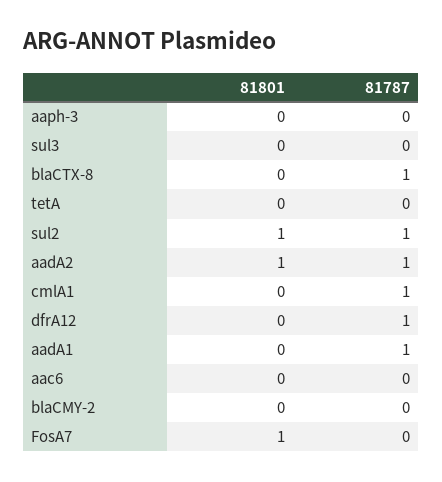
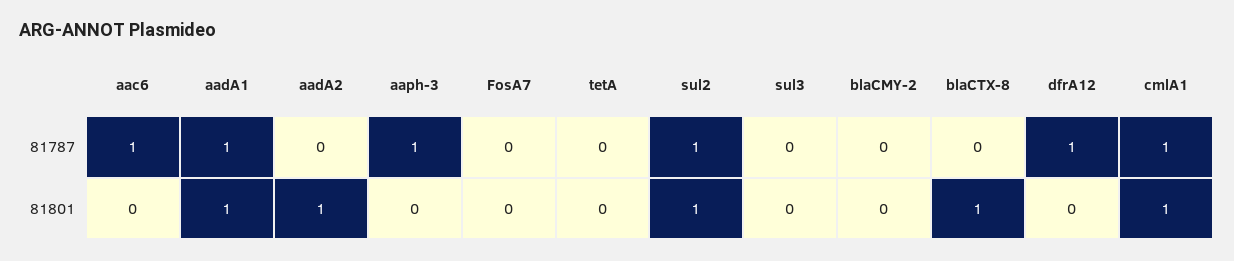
81787, aaph-3: 0 -> 1
81801, blaCTX-8: 0 -> 1
81787, blaCTX-8: 1 -> 0
81787, aadA2: 1 -> 0
81801, cmlA1: 0 -> 1
81801, aadA1: 0 -> 1
81787, aac6: 0 -> 1
81801, FosA7: 1 -> 0

